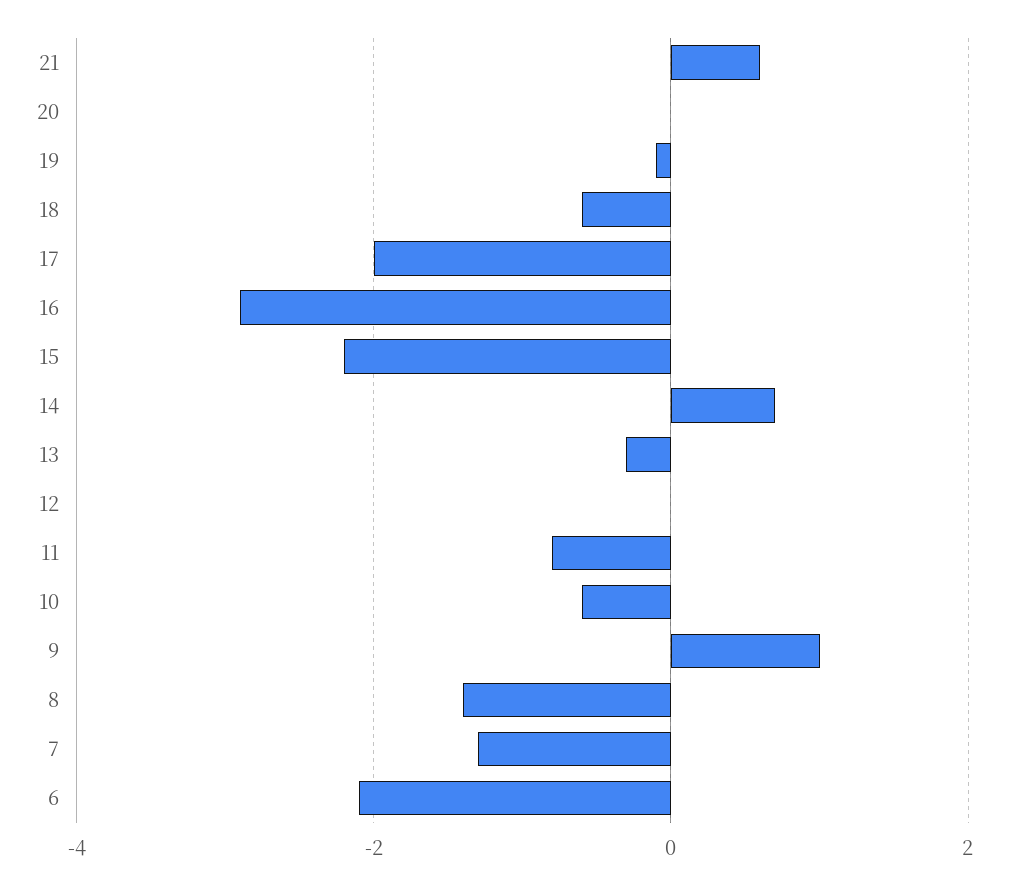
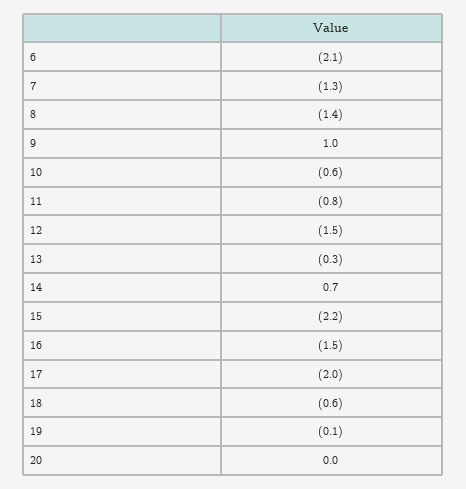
21: 0.5 -> none
16: -3 -> -1.5
12: 0 -> -1.5

